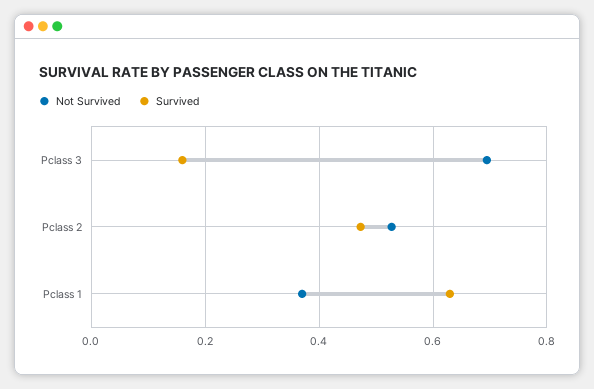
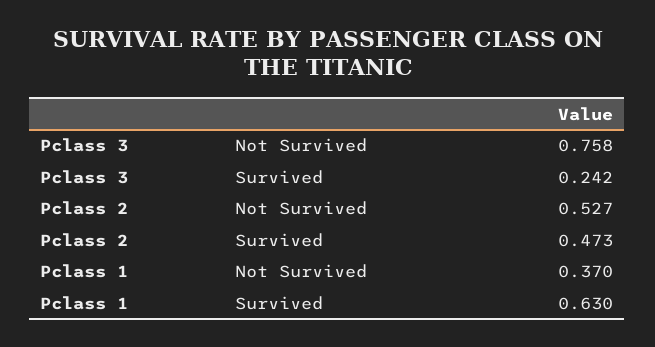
Not Survived, Pclass 3: 0.7 -> 0.758
Survived, Pclass 3: 0.16 -> 0.242

